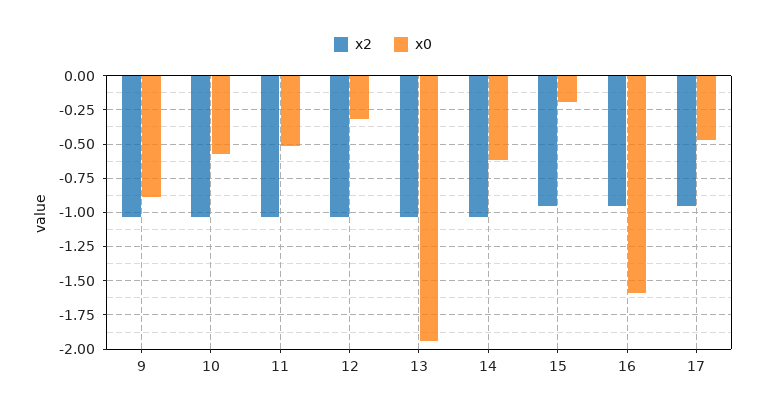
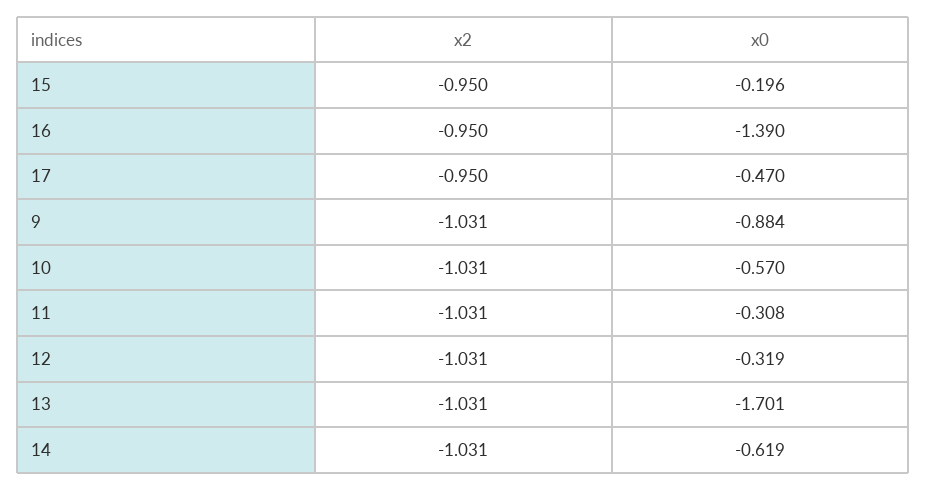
x0, 11: -0.5 -> -0.308
x0, 13: -1.95 -> -1.701
x0, 16: -1.6 -> -1.39

